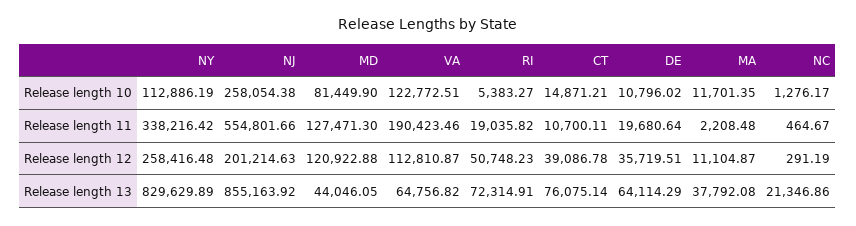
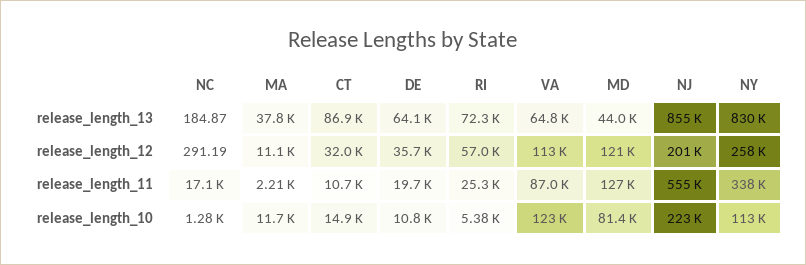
NJ, Release length 10: 258054.38 -> 223000
VA, Release length 11: 190423.46 -> 87000
RI, Release length 11: 19035.82 -> 25300
NC, Release length 11: 464.67 -> 17100
RI, Release length 12: 50748.23 -> 57000
CT, Release length 12: 39086.78 -> 32000
CT, Release length 13: 76075.14 -> 86900
NC, Release length 13: 21346.86 -> 184.87

